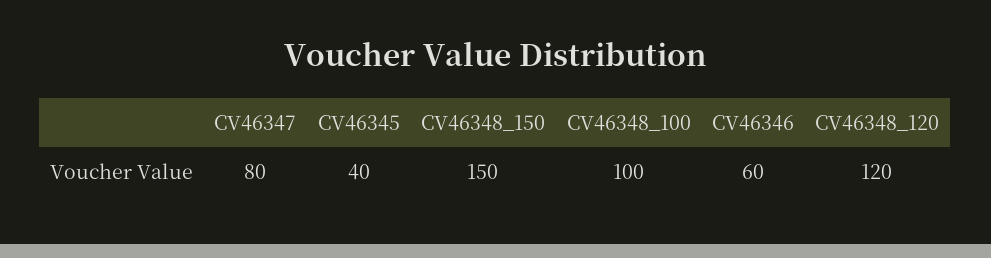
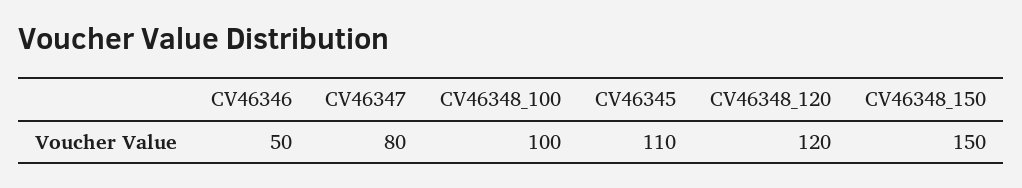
CV46345: 40 -> 110
CV46346: 60 -> 50

